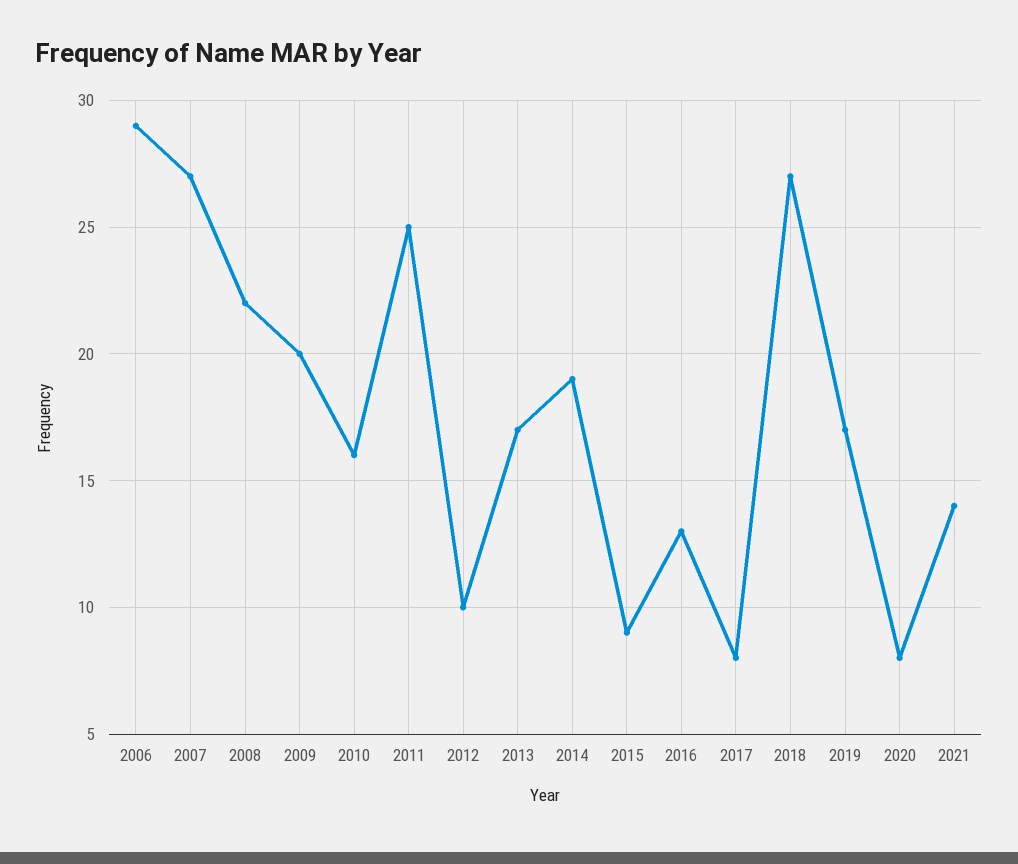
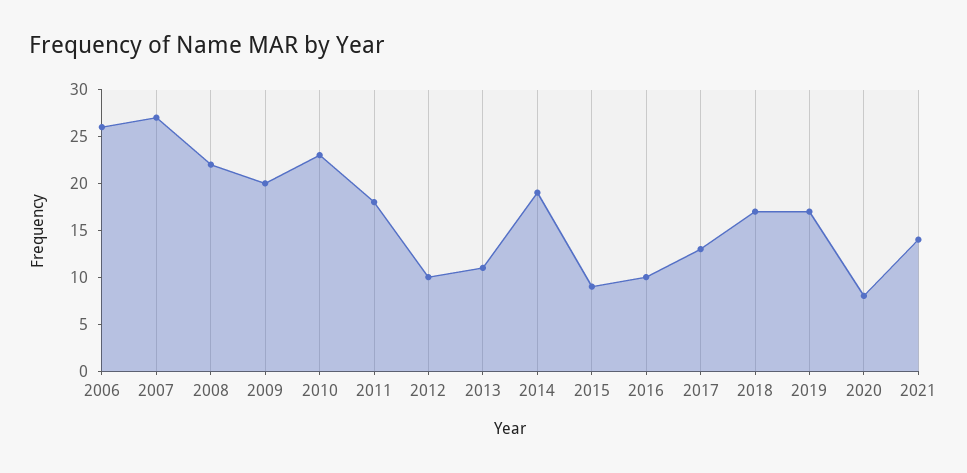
2006: 29 -> 26
2010: 16 -> 23
2011: 25 -> 18
2013: 17 -> 11
2016: 13 -> 10
2017: 8 -> 13
2018: 27 -> 17

